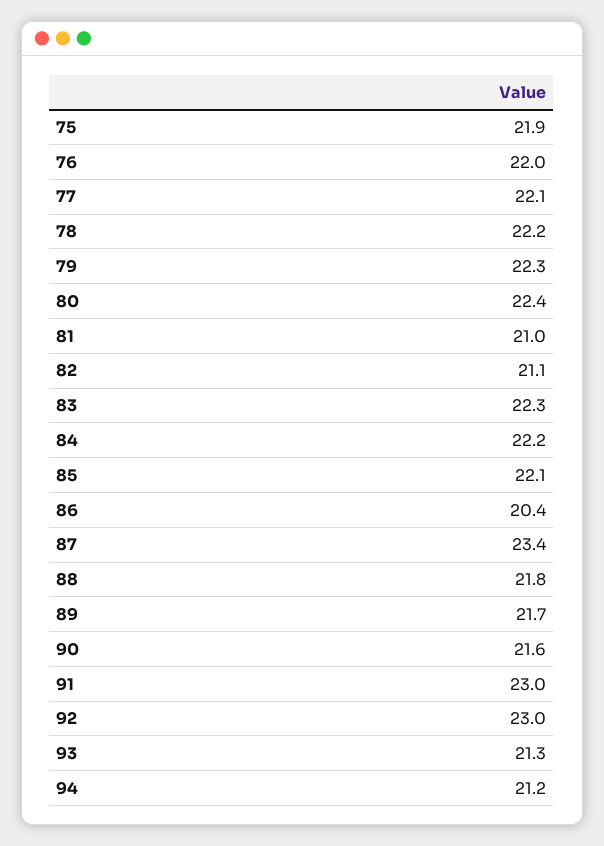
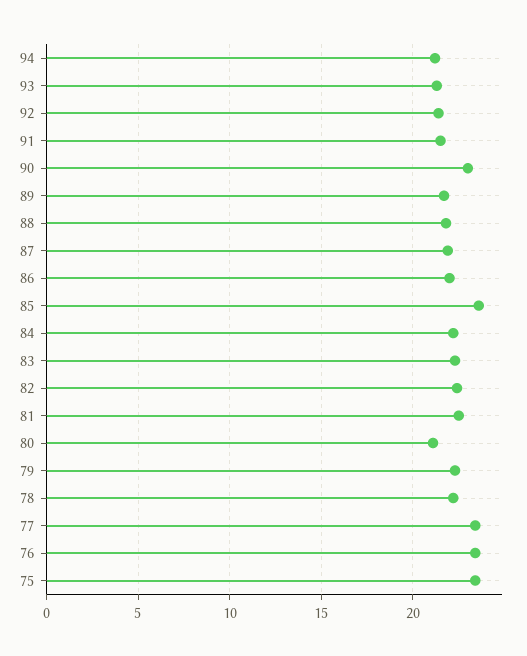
75: 21.9 -> 23.5
76: 22 -> 23.5
77: 22.1 -> 23.5
80: 22.4 -> 21
81: 21 -> 22.5
82: 21.1 -> 22.5
85: 22.1 -> 23.5
86: 20.4 -> 22
87: 23.4 -> 22
90: 21.6 -> 23
91: 23 -> 21.5
92: 23 -> 21.5

